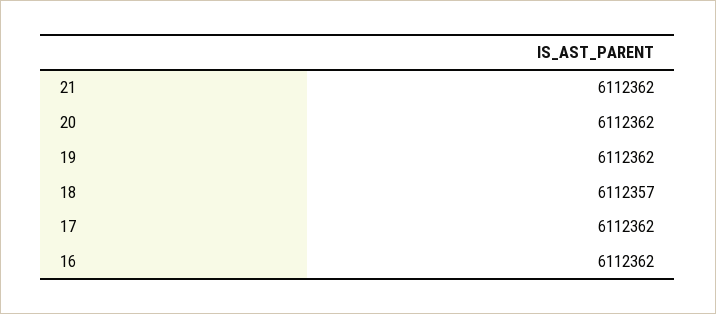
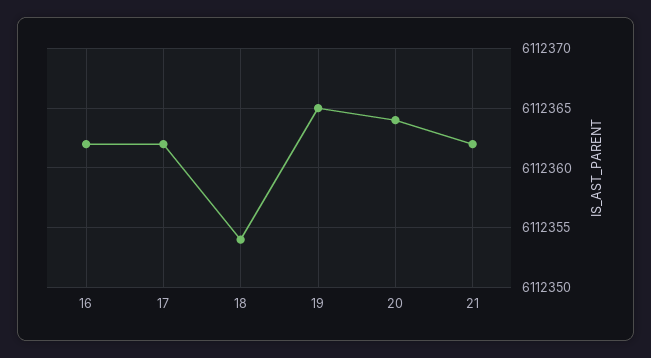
20: 6112362 -> 6112364
19: 6112362 -> 6112365
18: 6112357 -> 6112354

